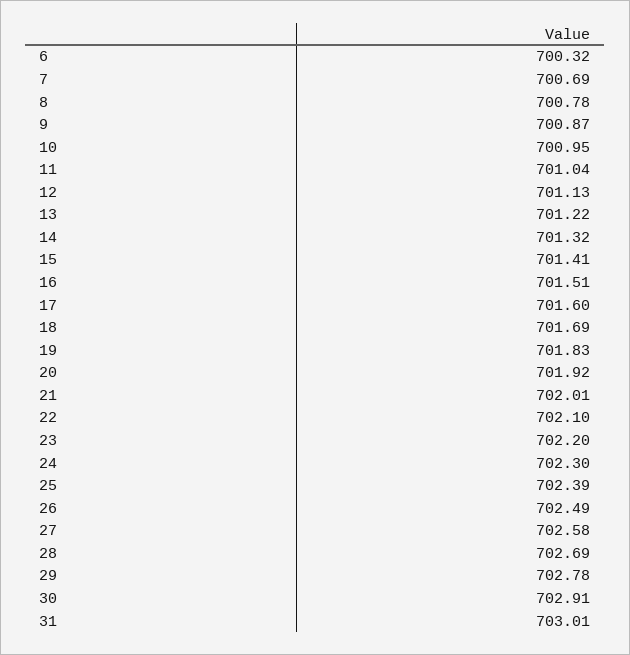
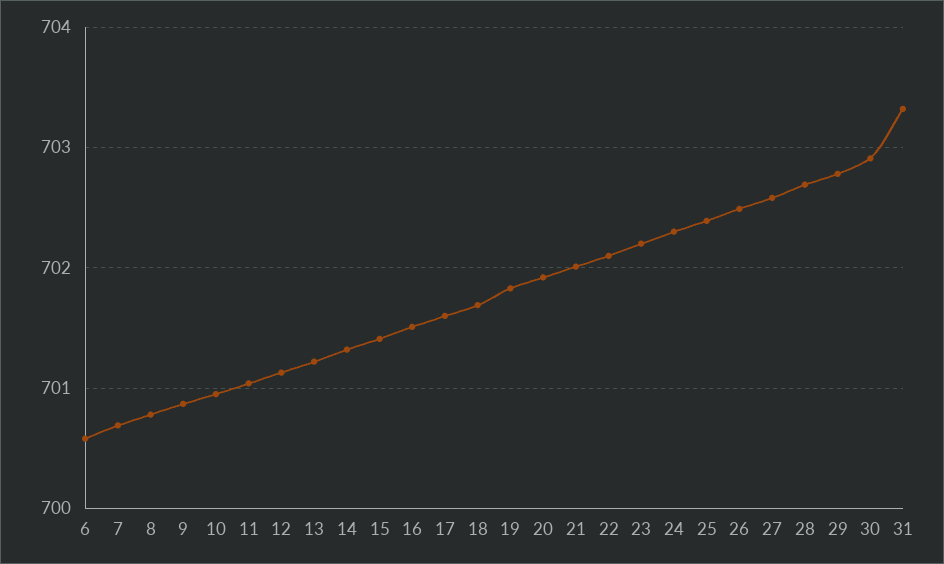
6: 700.32 -> 700.6
31: 703.01 -> 703.3

